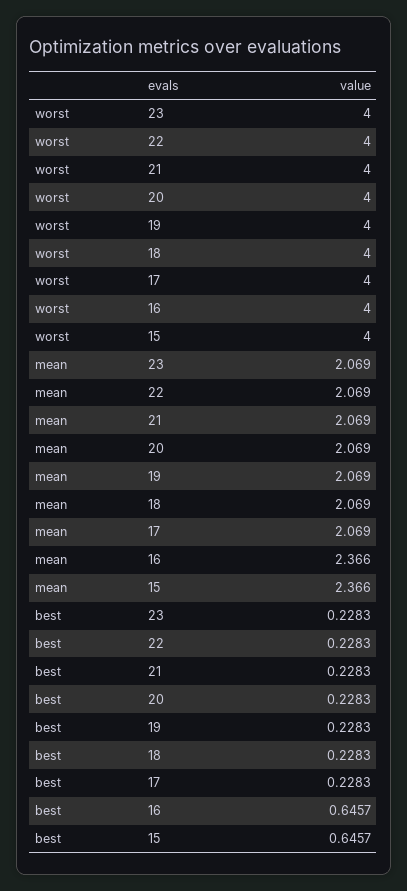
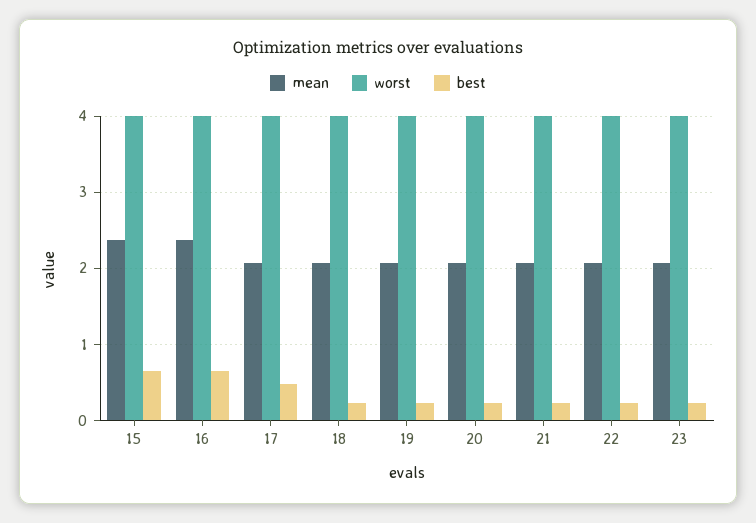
best, 17: 0.2283 -> 0.5

